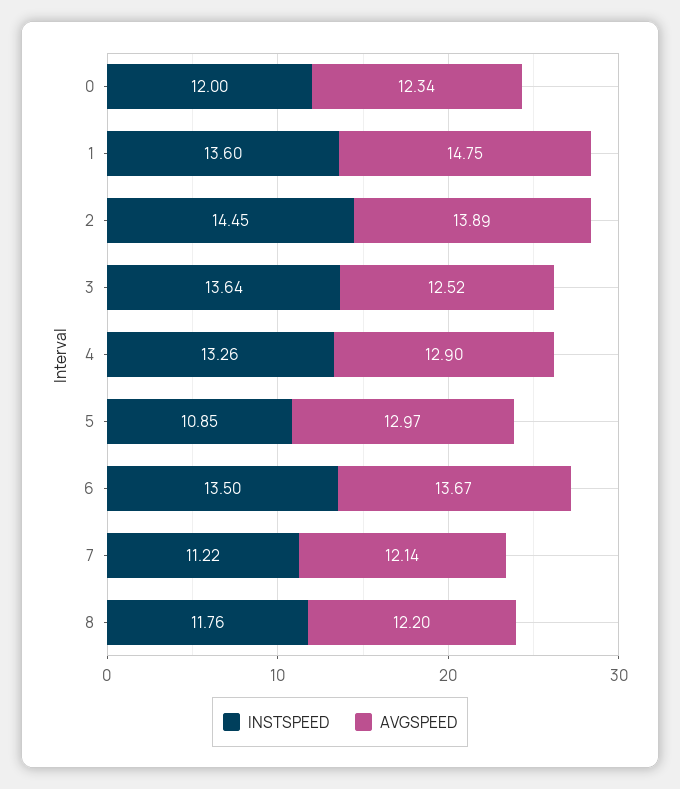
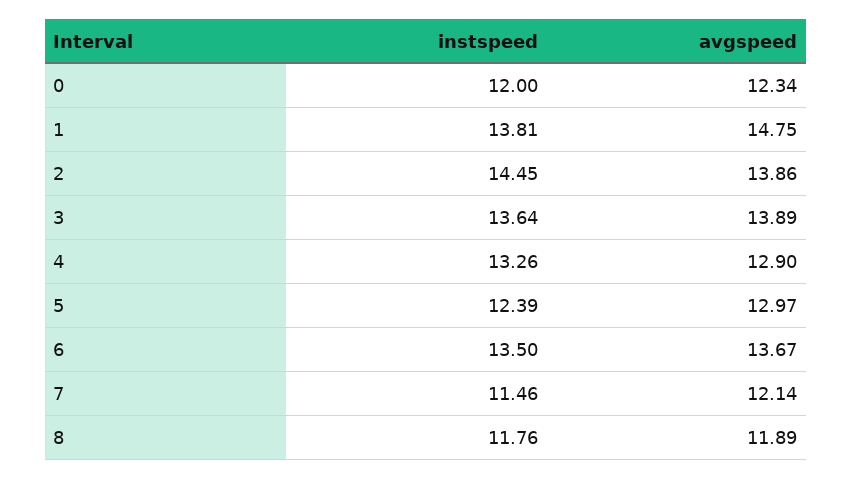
INSTSPEED, 1: 13.6 -> 13.81
AVGSPEED, 2: 13.89 -> 13.86
AVGSPEED, 3: 12.52 -> 13.89
INSTSPEED, 5: 10.85 -> 12.39
INSTSPEED, 7: 11.22 -> 11.46
AVGSPEED, 8: 12.2 -> 11.89

